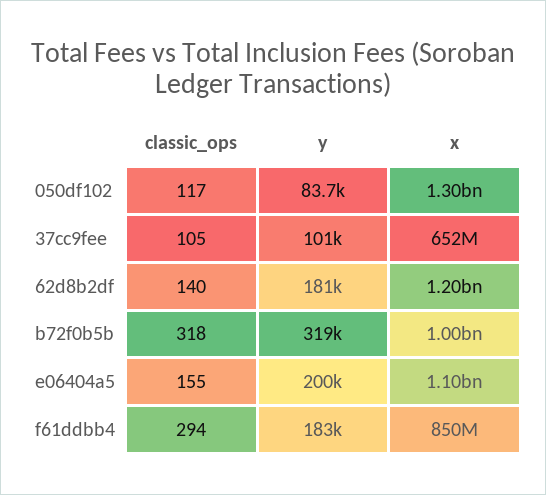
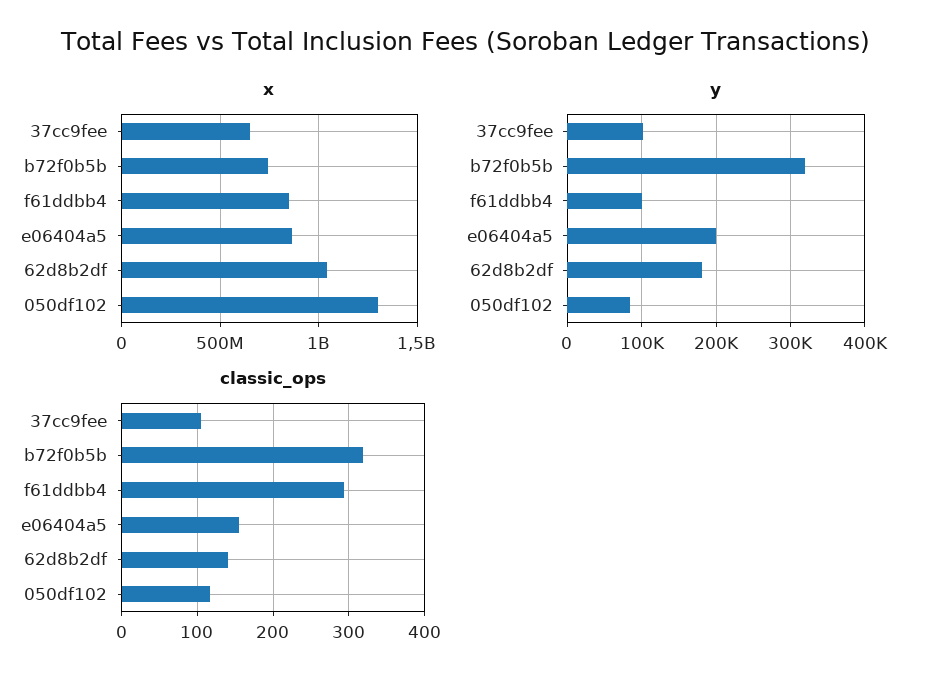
x, 62d8b2df: 1200000000 -> 1050000000
x, b72f0b5b: 1000000000 -> 750000000
x, e06404a5: 1100000000 -> 850000000
y, f61ddbb4: 183000 -> 100000

